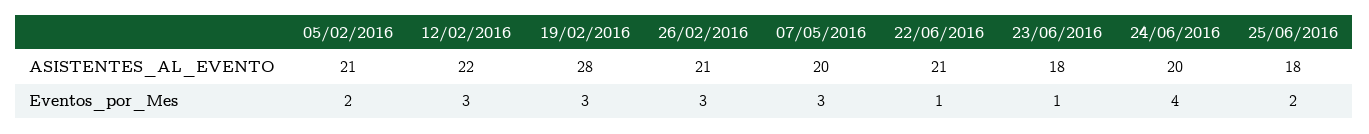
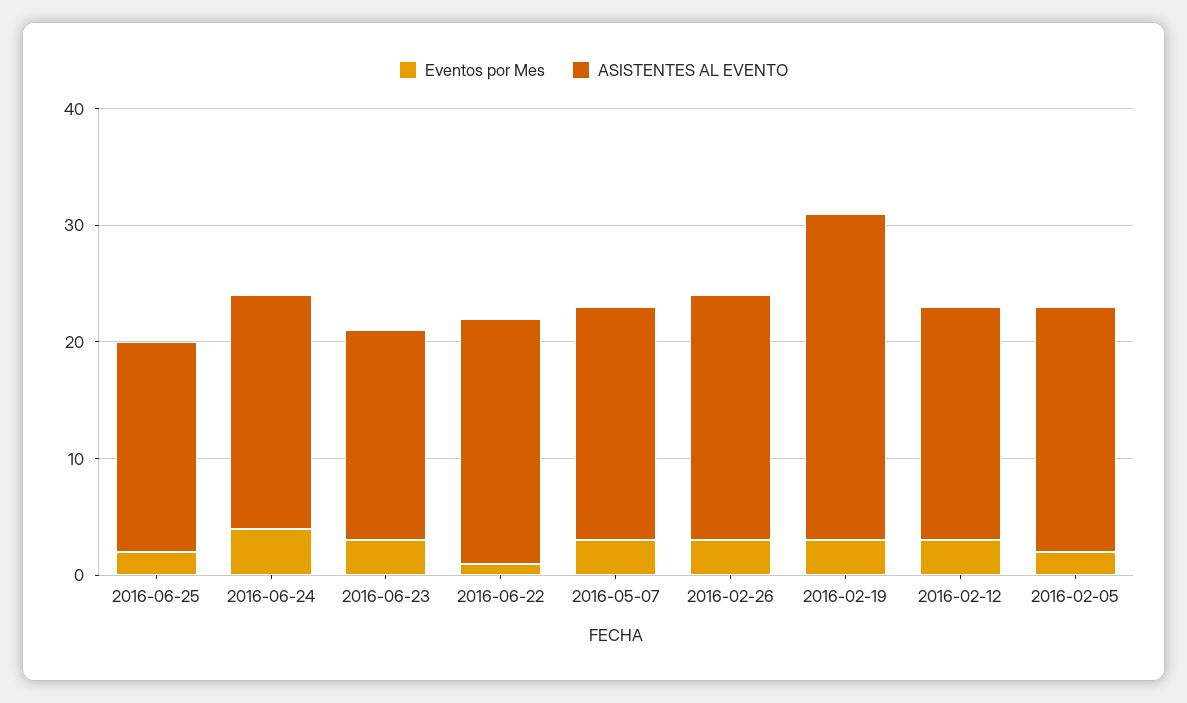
ASISTENTES_AL_EVENTO, 12/02/2016: 22 -> 20
Eventos_por_Mes, 23/06/2016: 1 -> 3

